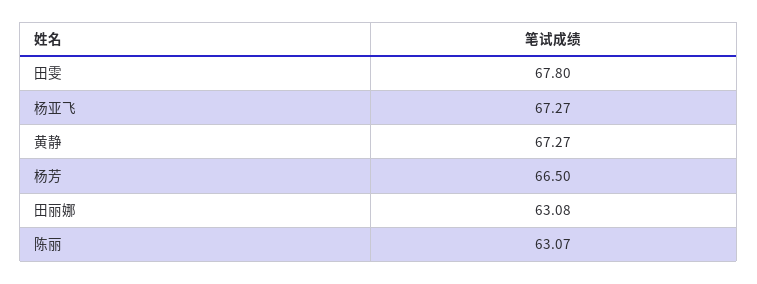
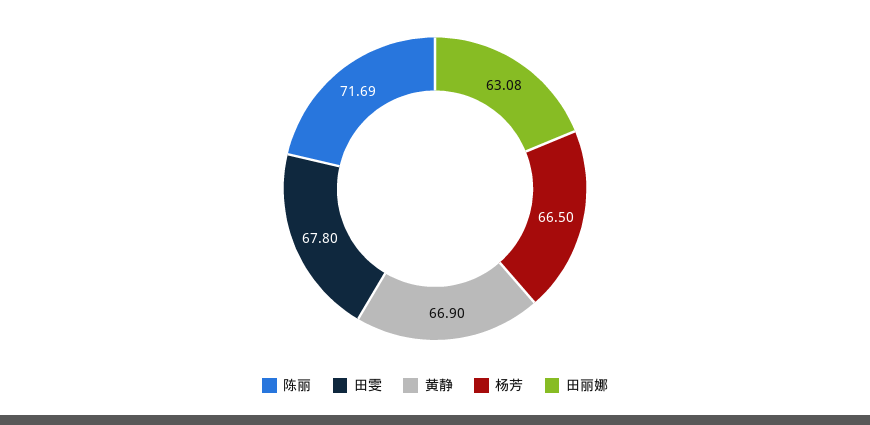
杨亚飞: 67.27 -> none
黄静: 67.27 -> 66.9
陈丽: 63.07 -> 71.69

